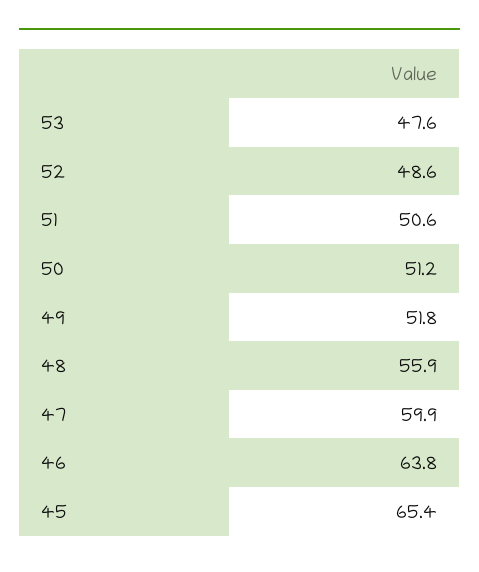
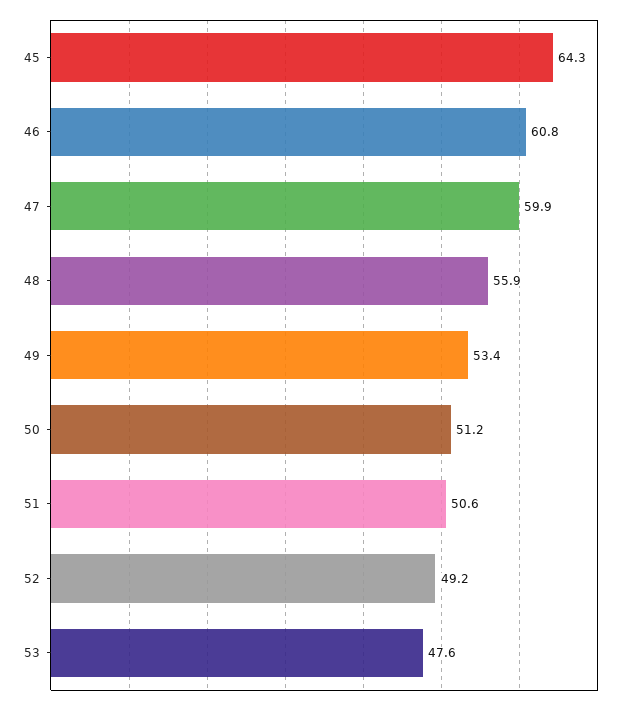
52: 48.6 -> 49.2
49: 51.8 -> 53.4
46: 63.8 -> 60.8
45: 65.4 -> 64.3

